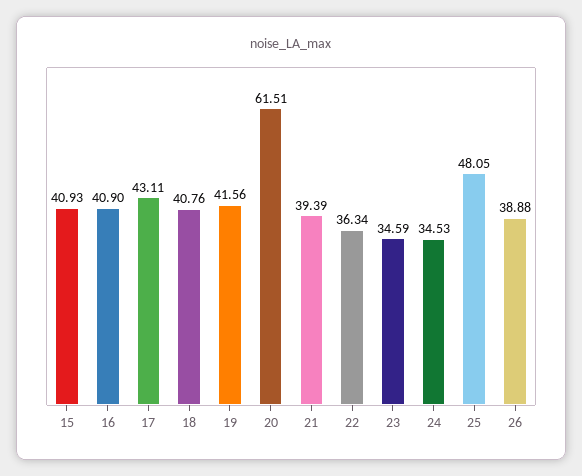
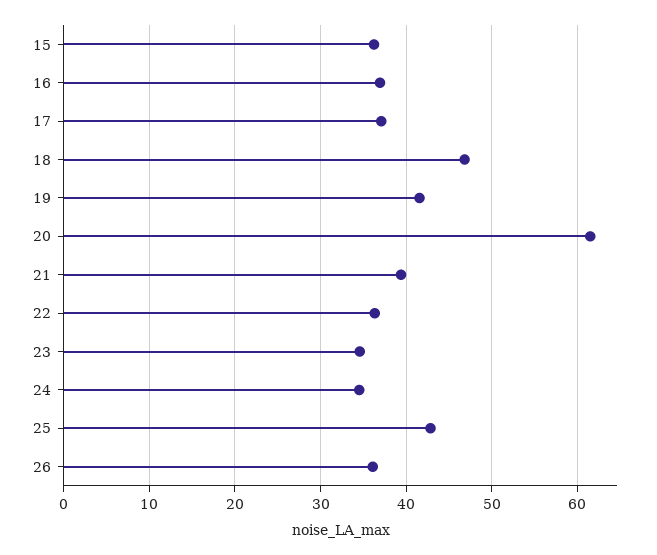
15: 40.93 -> 36
16: 40.9 -> 37
17: 43.11 -> 37
18: 40.76 -> 47
25: 48.05 -> 43
26: 38.88 -> 36

